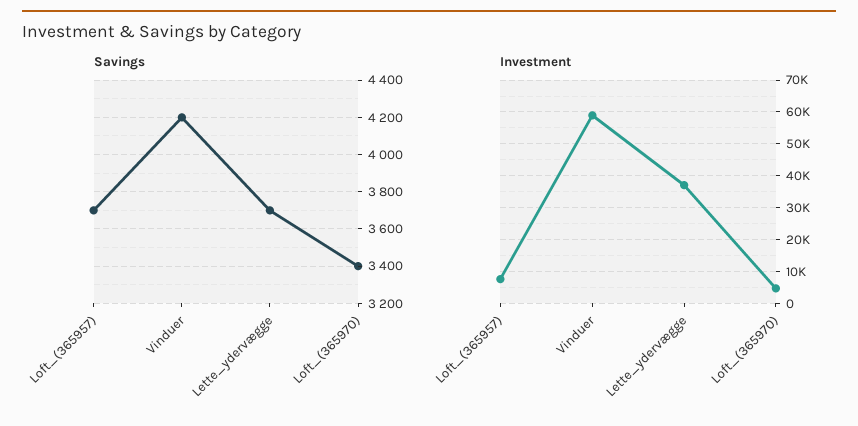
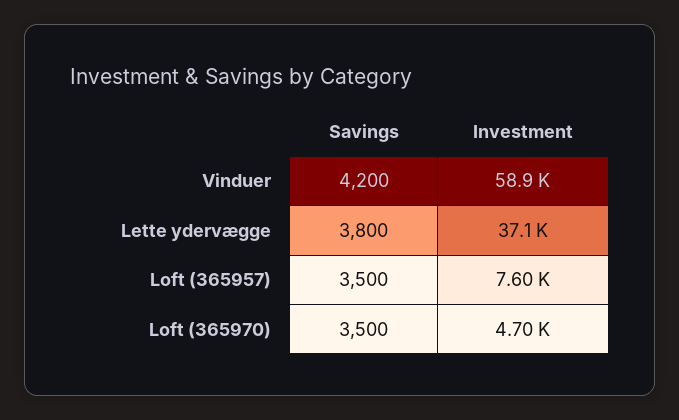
Savings, Loft_(365957): 3700 -> 3500
Savings, Lette_ydervægge: 3700 -> 3800
Savings, Loft_(365970): 3400 -> 3500

